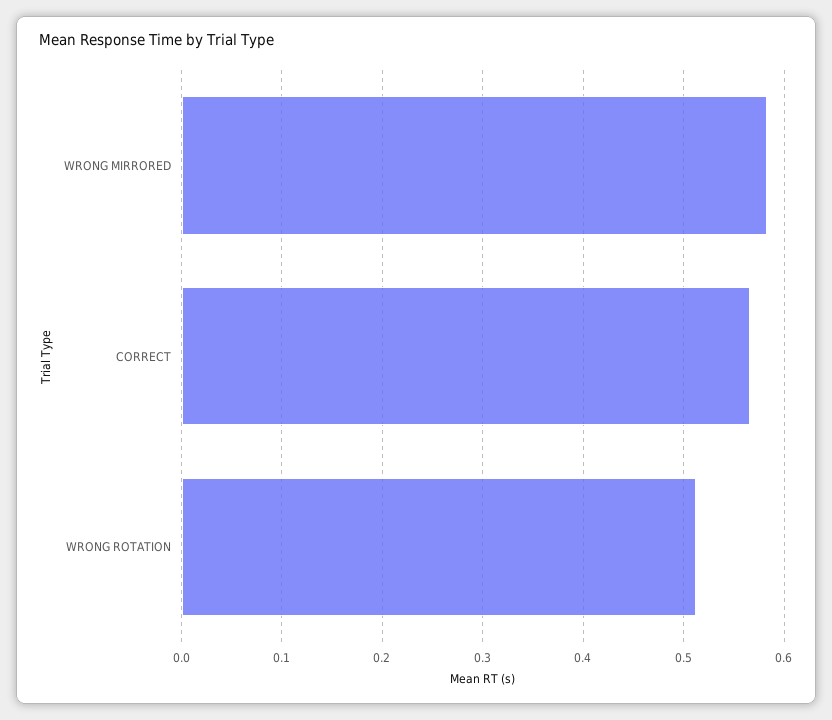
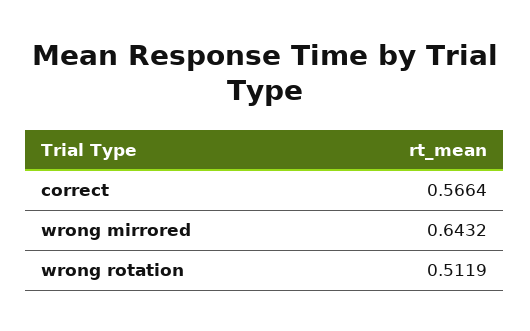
WRONG MIRRORED: 0.58 -> 0.6432

